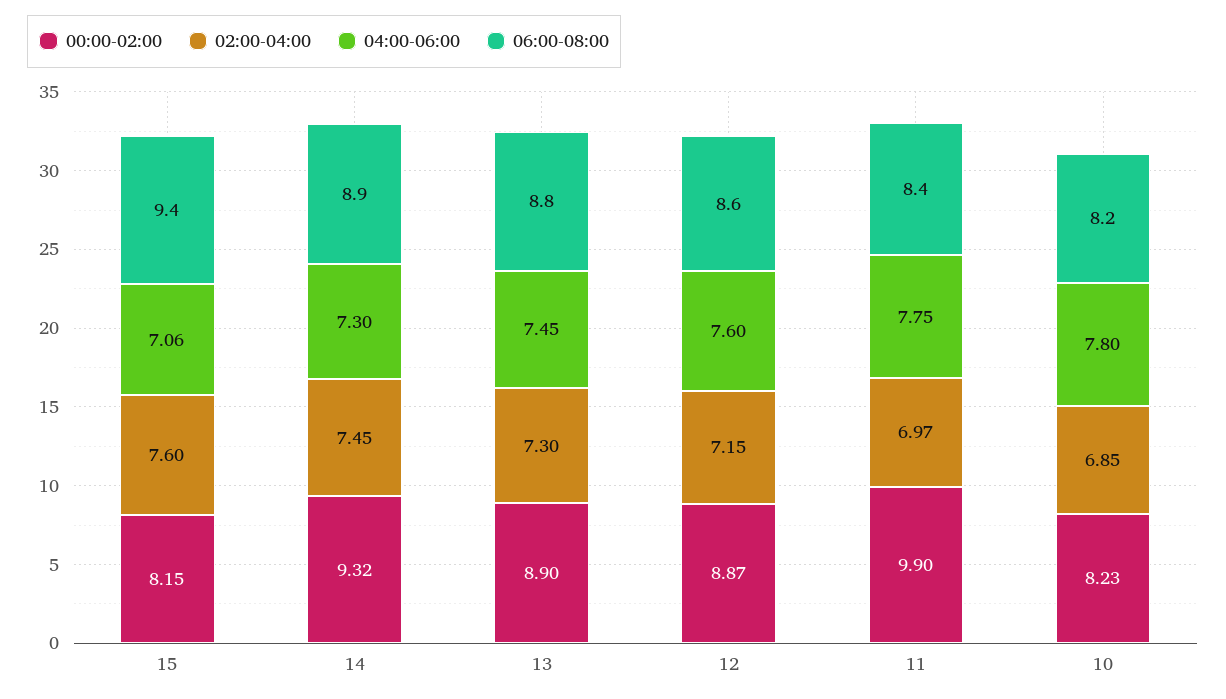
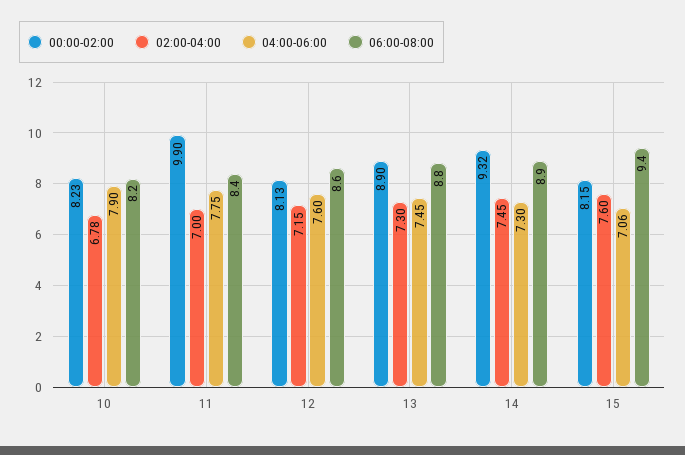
00:00-02:00, 12: 8.87 -> 8.13
02:00-04:00, 11: 6.97 -> 7
02:00-04:00, 10: 6.85 -> 6.78
04:00-06:00, 10: 7.8 -> 7.9

